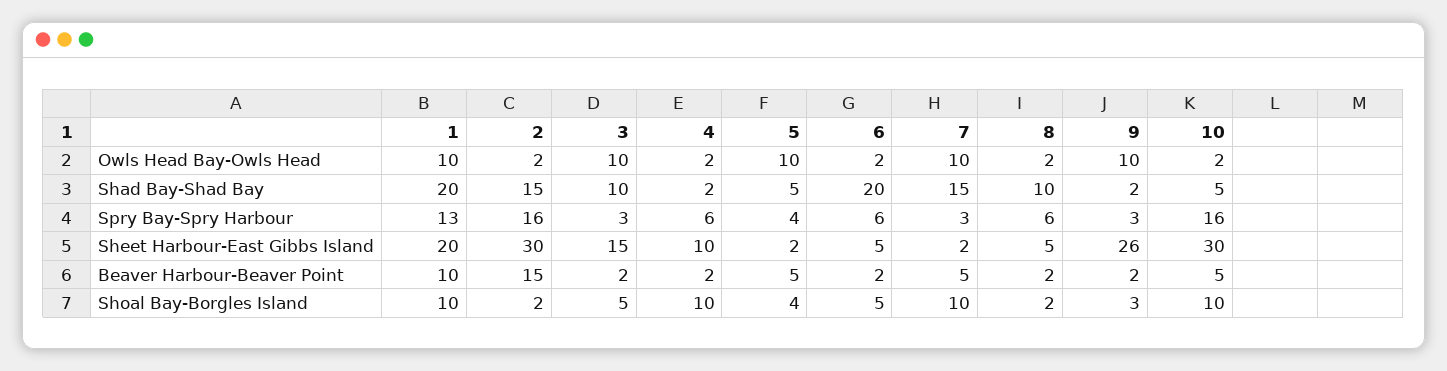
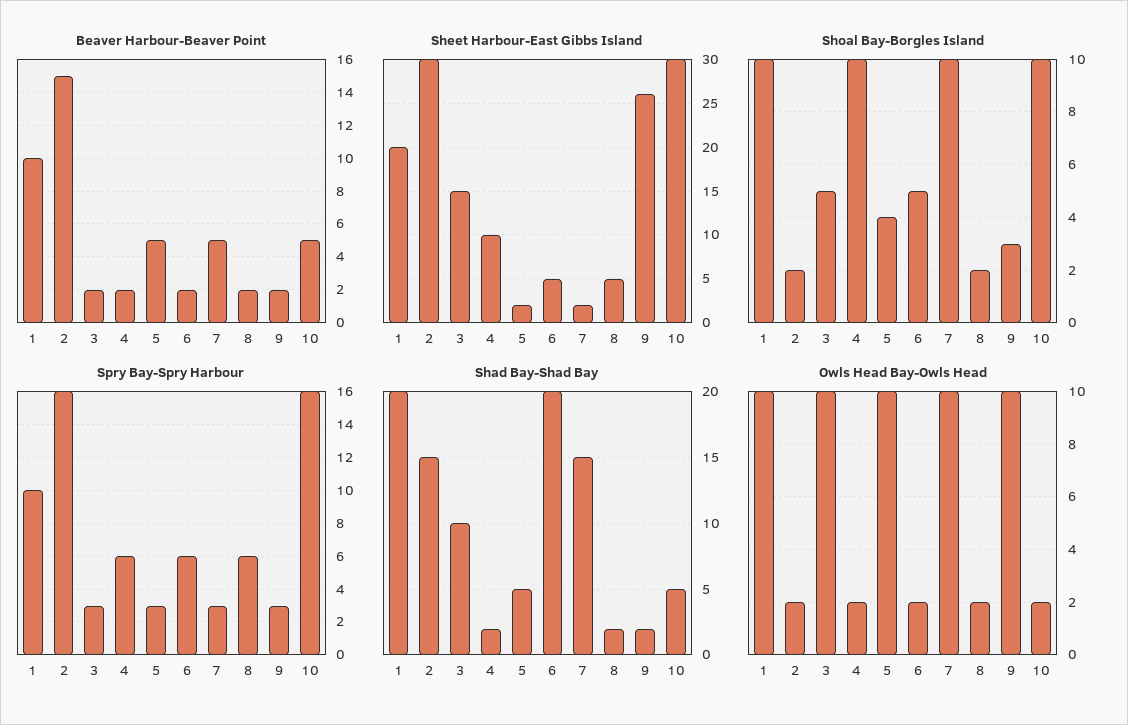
Shad Bay-Shad Bay, 8: 10 -> 2
Spry Bay-Spry Harbour, 1: 13 -> 10
Spry Bay-Spry Harbour, 5: 4 -> 3

